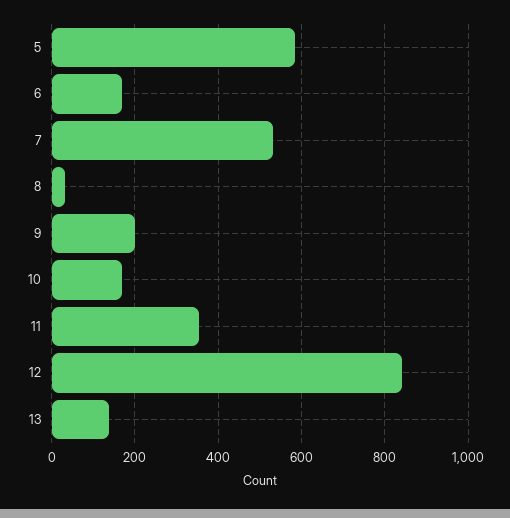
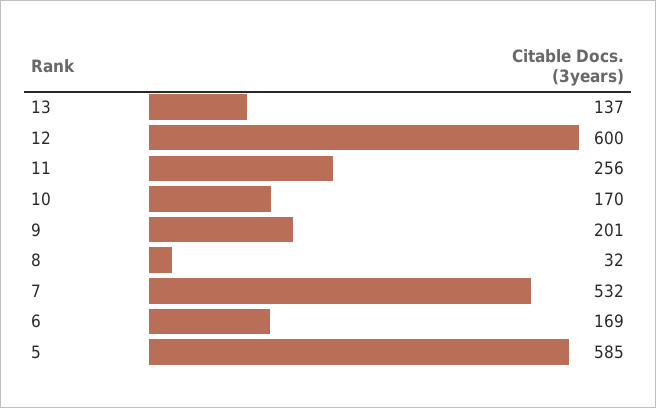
11: 360 -> 256
12: 840 -> 600

